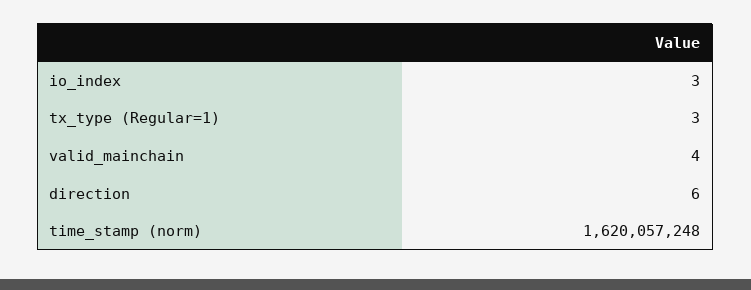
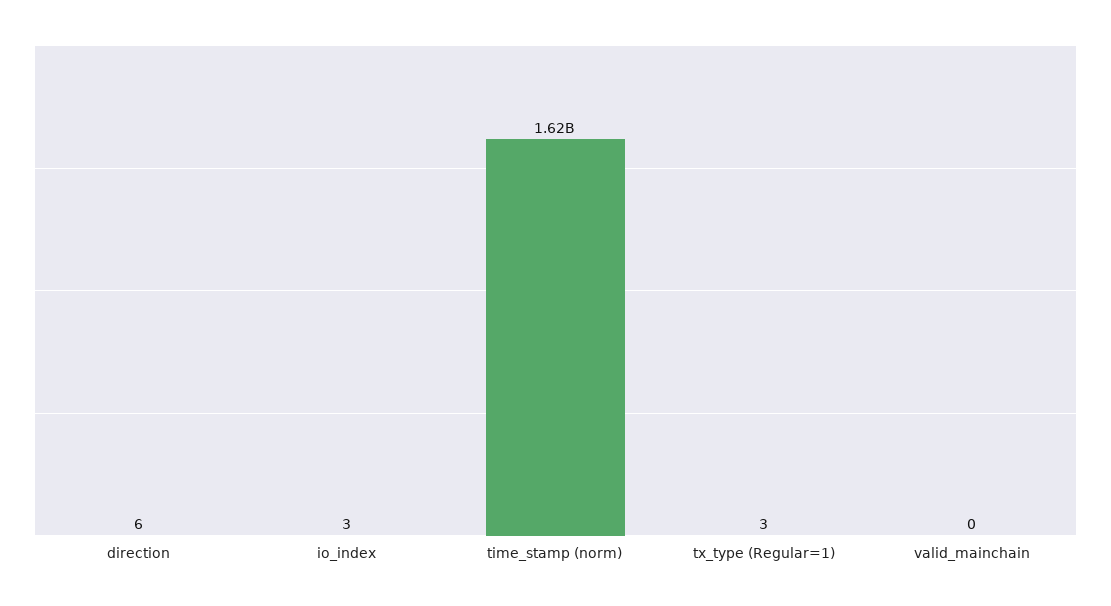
valid_mainchain: 4 -> 0

